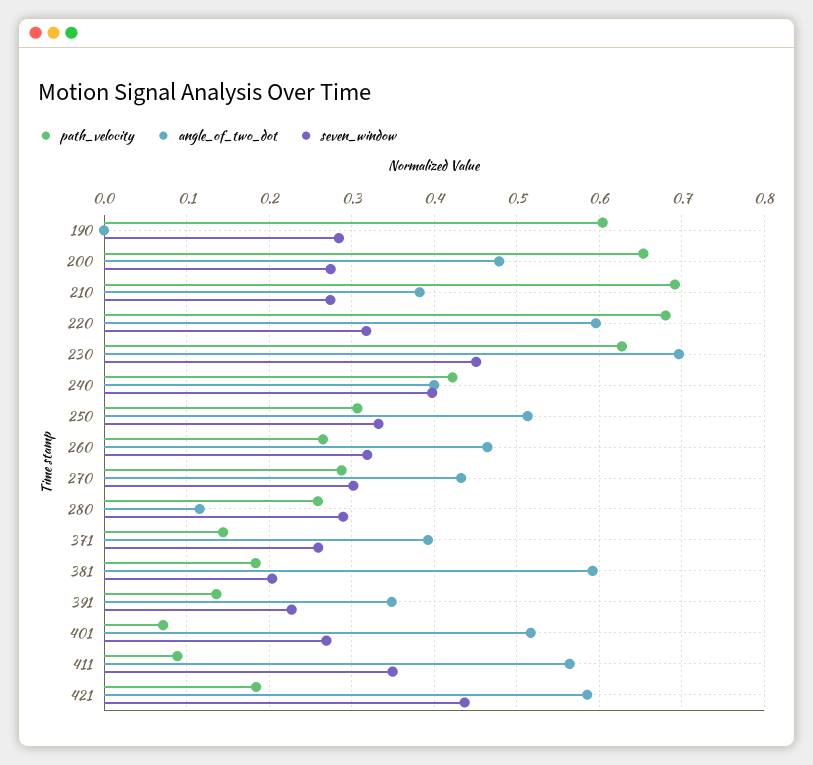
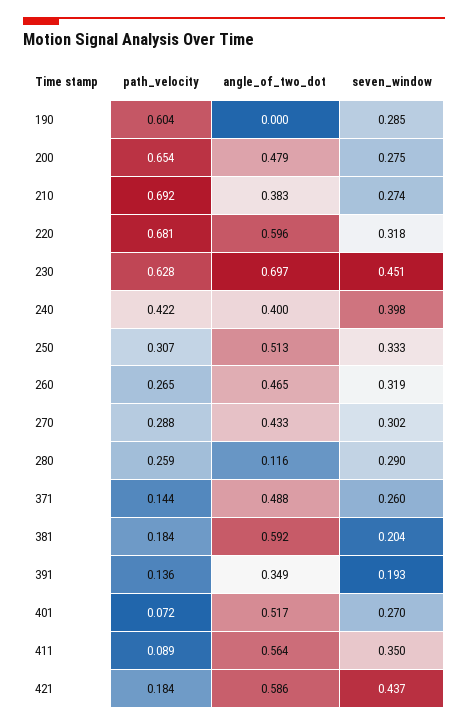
angle_of_two_dot, 371: 0.39 -> 0.488
seven_window, 391: 0.23 -> 0.193

